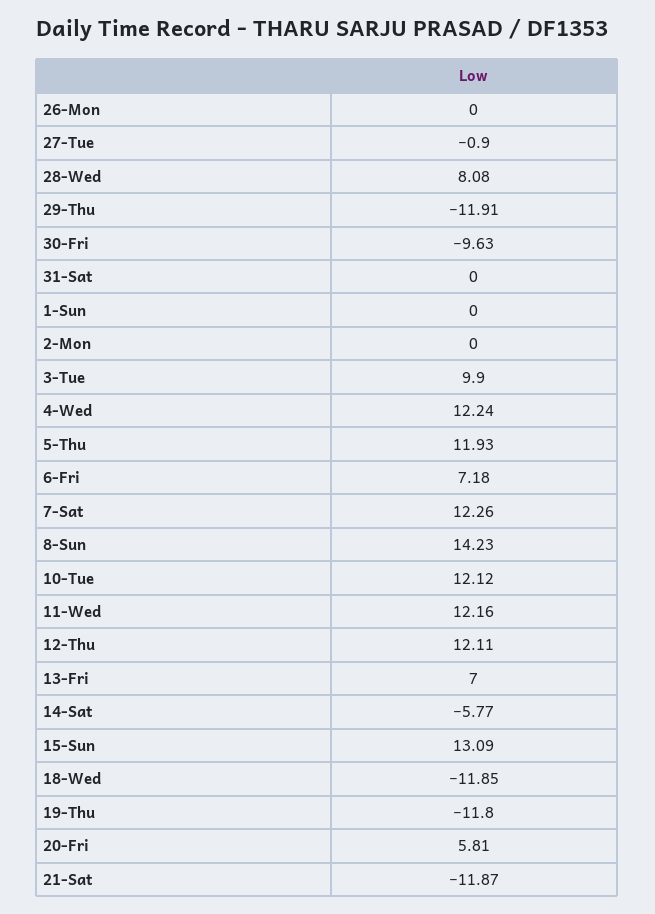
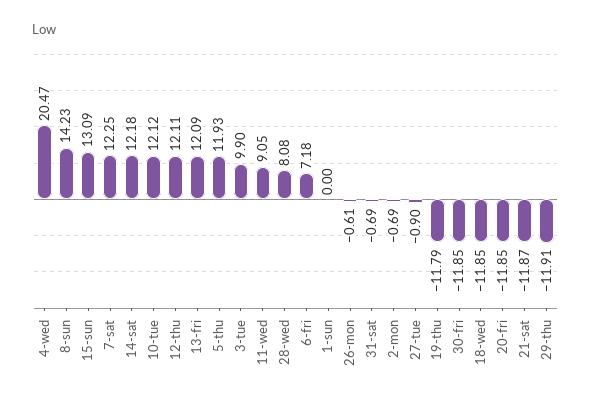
26-Mon: 0 -> -0.61
30-Fri: -9.63 -> -11.85
31-Sat: 0 -> -0.69
2-Mon: 0 -> -0.69
4-Wed: 12.24 -> 20.47
7-Sat: 12.26 -> 12.25
11-Wed: 12.16 -> 9.05
13-Fri: 7 -> 12.09
14-Sat: -5.77 -> 12.18
19-Thu: -11.8 -> -11.79
20-Fri: 5.81 -> -11.85

